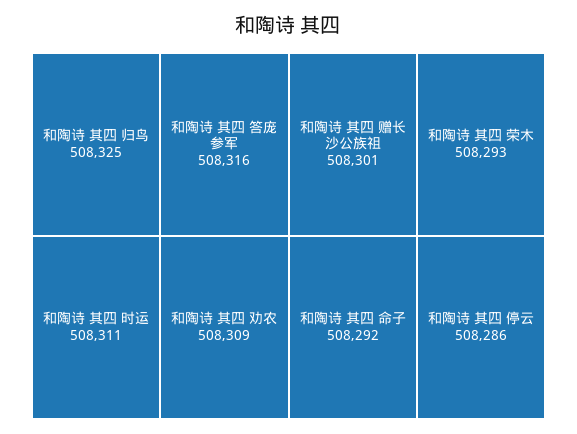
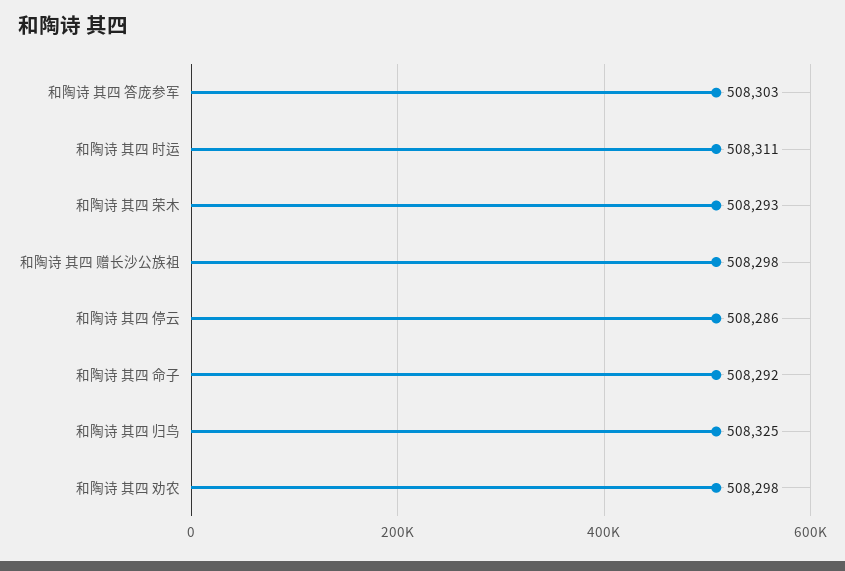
和陶诗 其四 答庞参军: 508316 -> 508303
和陶诗 其四 劝农: 508309 -> 508298
和陶诗 其四 赠长沙公族祖: 508301 -> 508298

